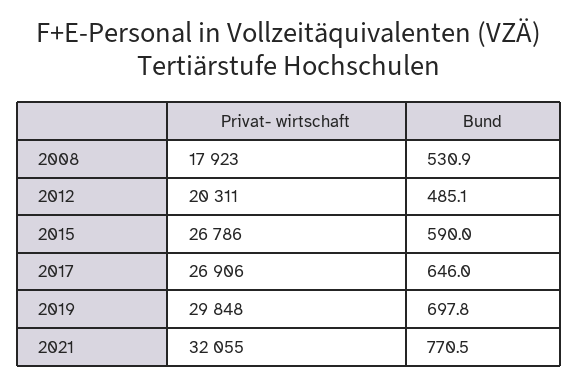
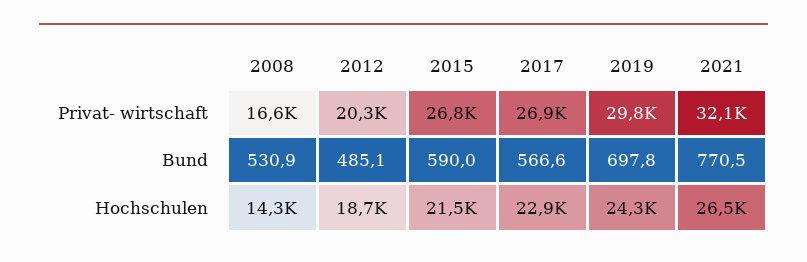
Privat- wirtschaft, 2008: 17923 -> 16600
Bund, 2017: 646 -> 566.6
Hochschulen, 2008: none -> 14300
Hochschulen, 2012: none -> 18700
Hochschulen, 2015: none -> 21500
Hochschulen, 2017: none -> 22900
Hochschulen, 2019: none -> 24300
Hochschulen, 2021: none -> 26500

